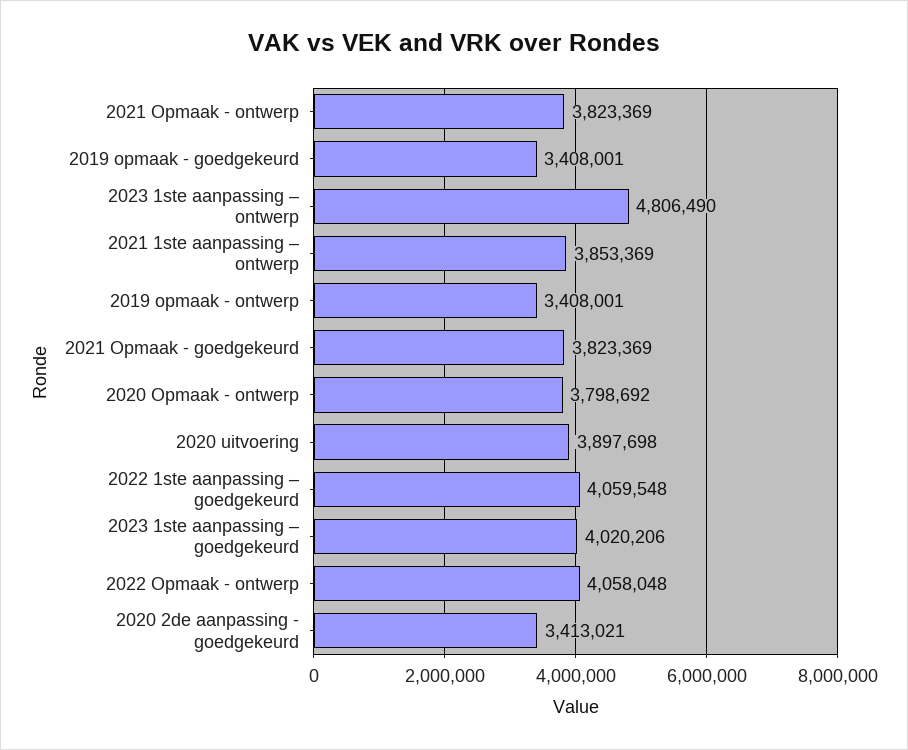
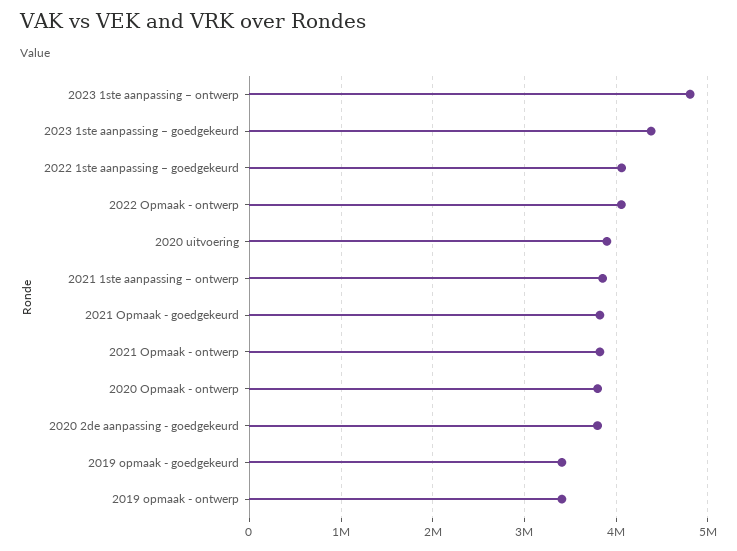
2023 1ste aanpassing – goedgekeurd: 4020206 -> 4400000
2020 2de aanpassing - goedgekeurd: 3413021 -> 3800000

